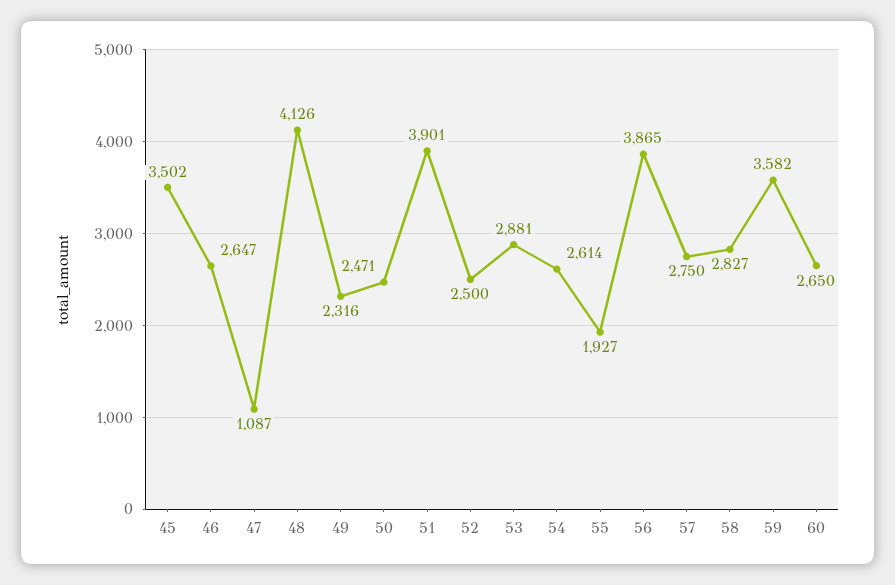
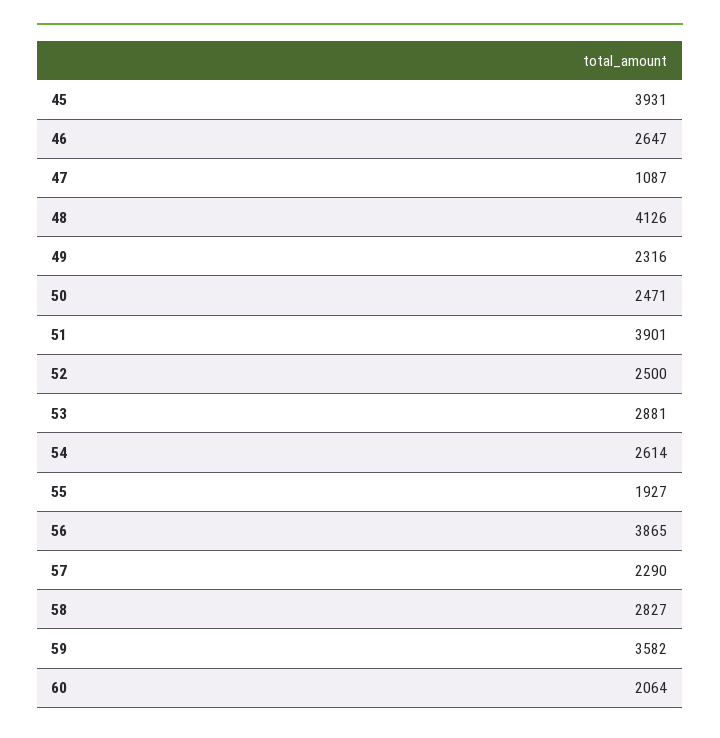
45: 3502 -> 3931
57: 2750 -> 2290
60: 2650 -> 2064

